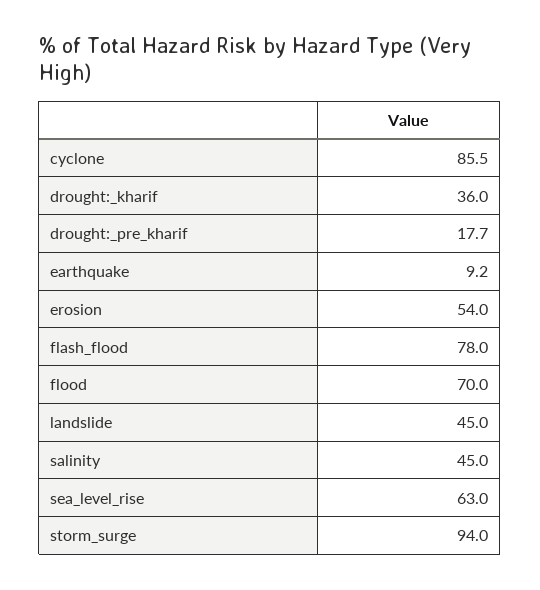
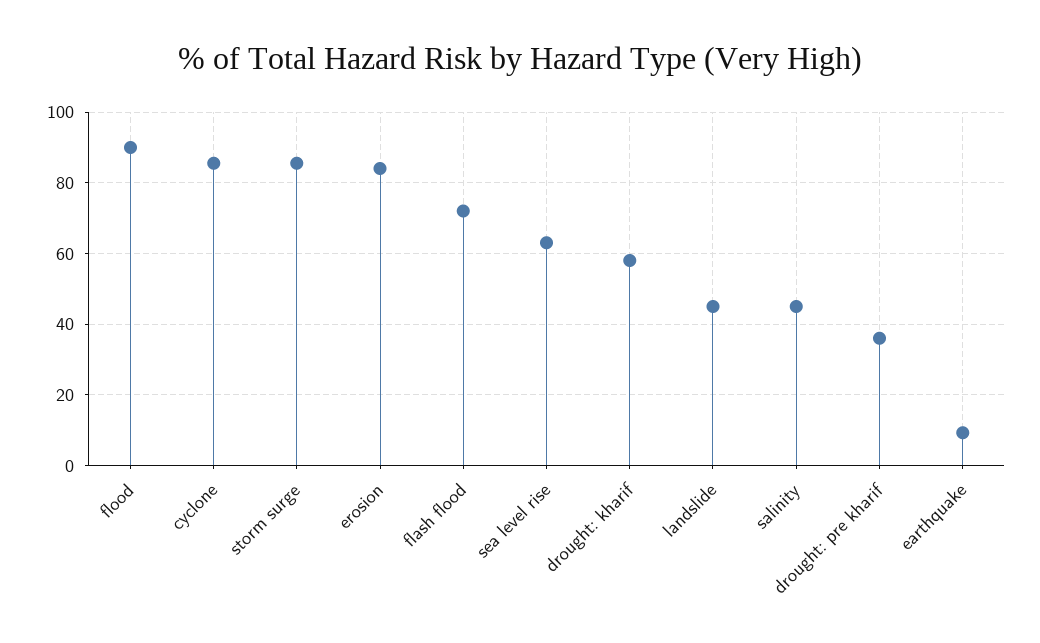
drought:_kharif: 36 -> 58
drought:_pre_kharif: 17.7 -> 36
erosion: 54 -> 84
flash_flood: 78 -> 72
flood: 70 -> 90
storm_surge: 94 -> 86

